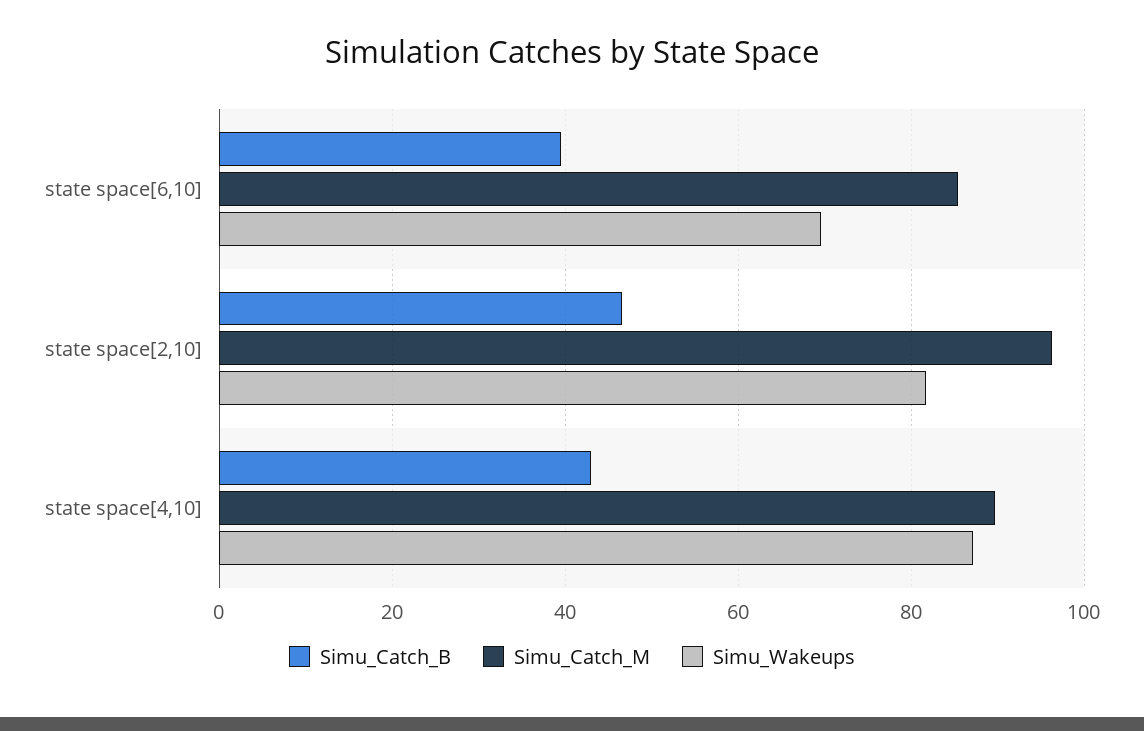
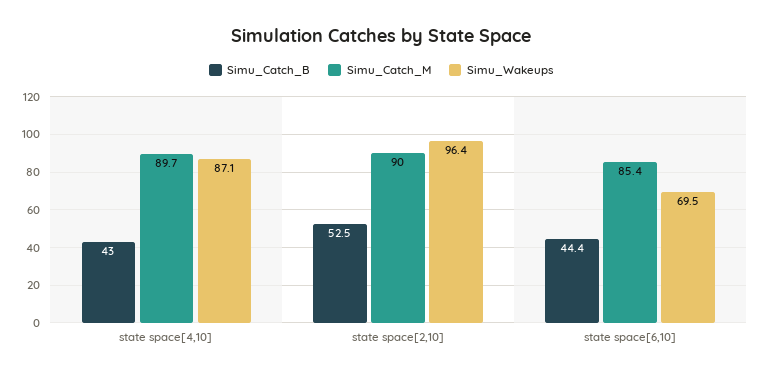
Simu_Catch_B, state space[6,10]: 40 -> 44.4
Simu_Catch_B, state space[2,10]: 46 -> 52.5
Simu_Catch_M, state space[2,10]: 96 -> 90
Simu_Wakeups, state space[2,10]: 82 -> 96.4

